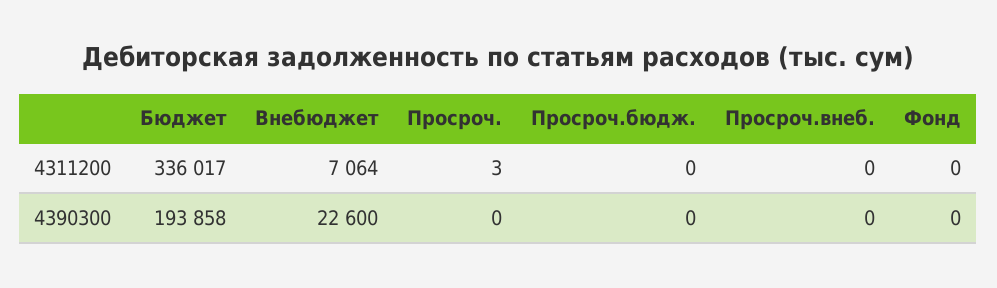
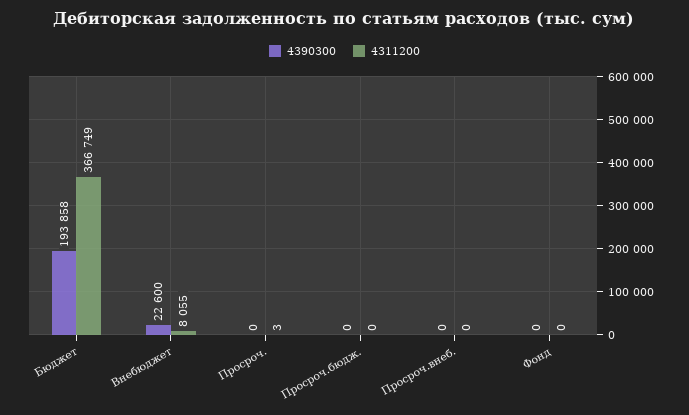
4311200, Бюджет: 336017 -> 366749
4311200, Внебюджет: 7064 -> 8055

